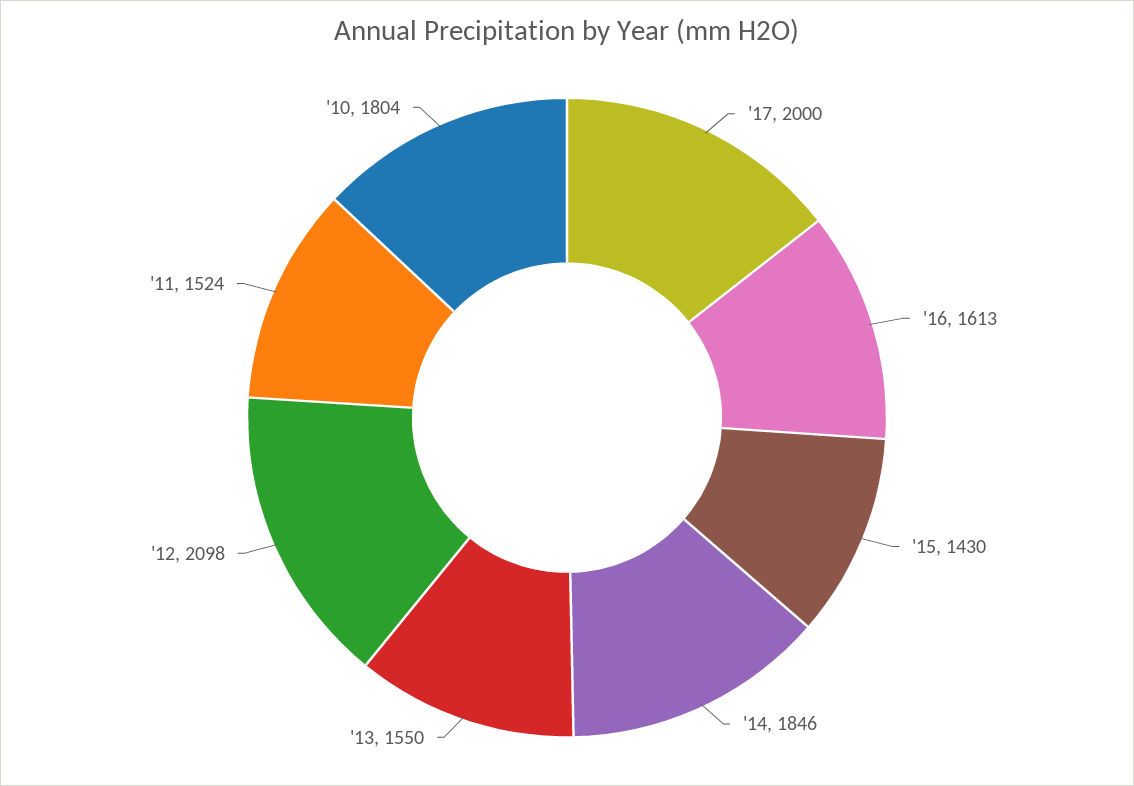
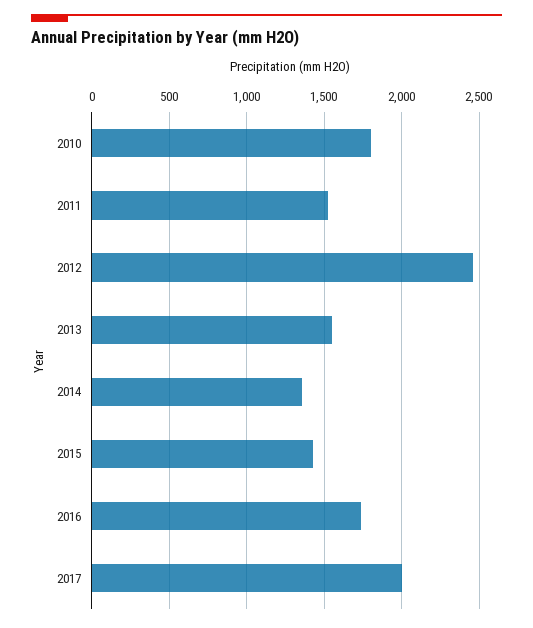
'16: 1613 -> 1750
'14: 1846 -> 1350
'12: 2098 -> 2450

